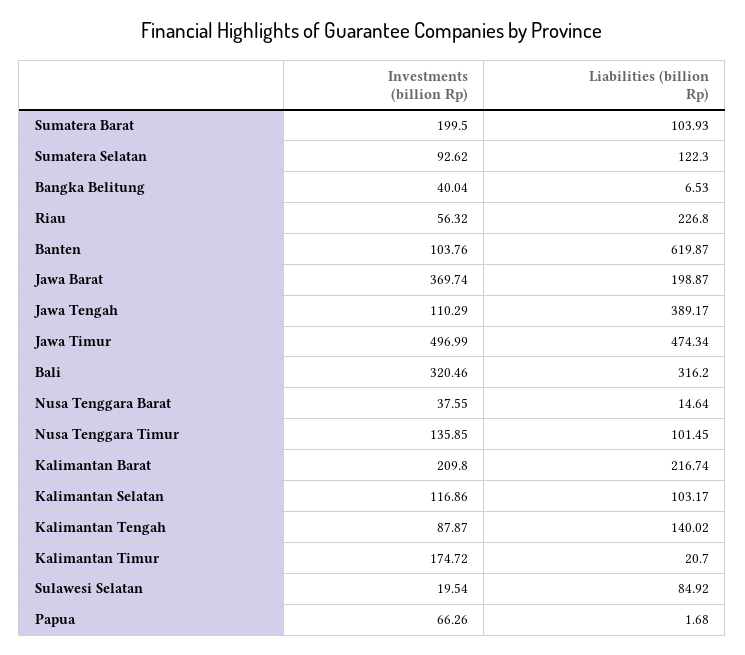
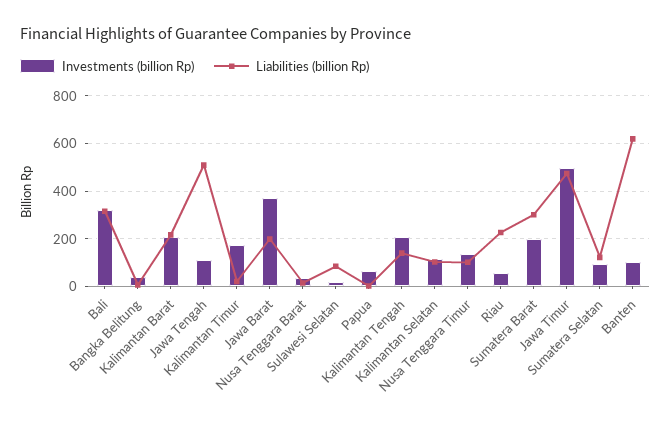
Liabilities (billion Rp), Sumatera Barat: 103.93 -> 300
Liabilities (billion Rp), Jawa Tengah: 389.17 -> 500
Investments (billion Rp), Kalimantan Tengah: 87.87 -> 200

